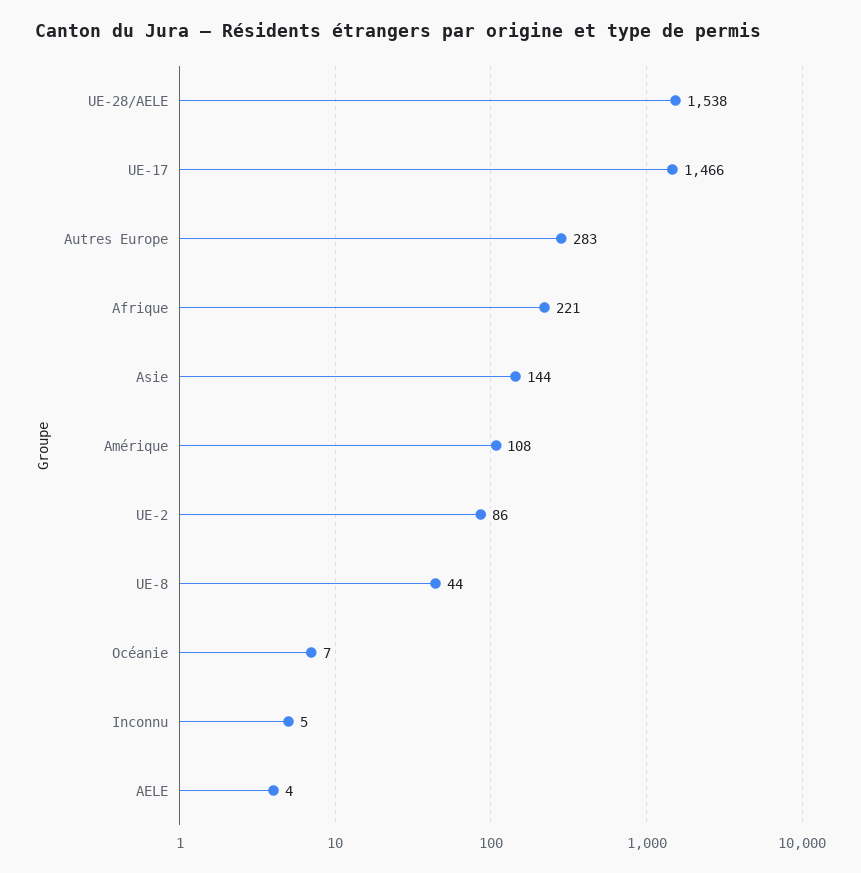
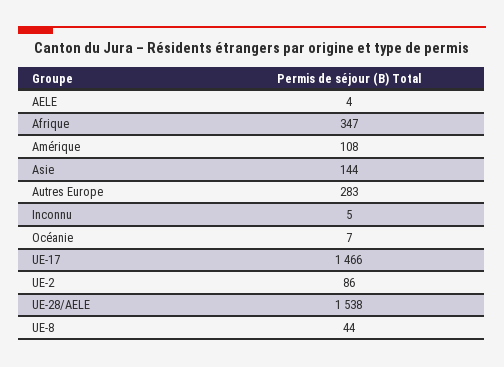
Afrique: 221 -> 347

